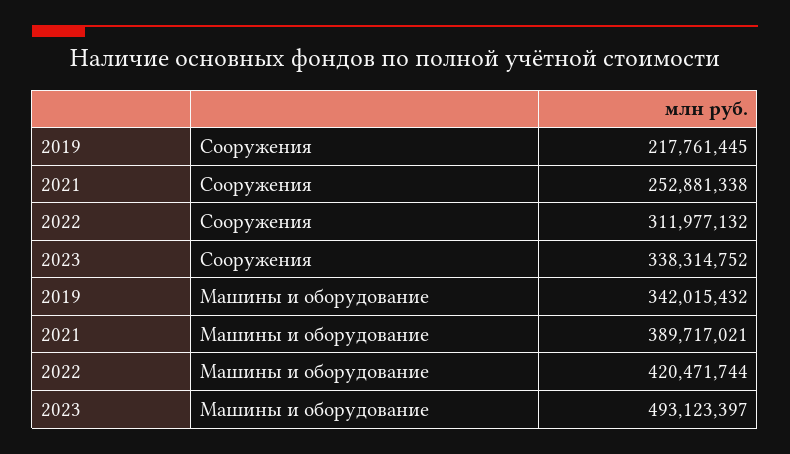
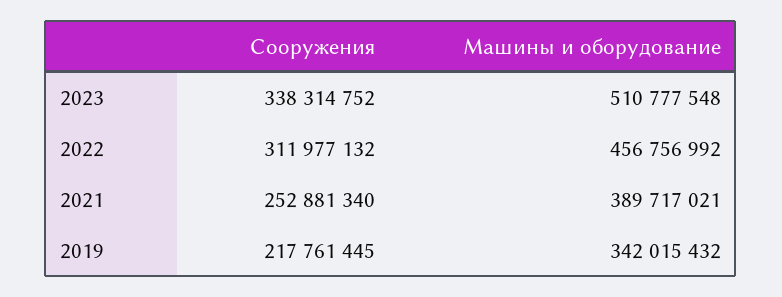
2021, Сооружения: 252881338 -> 252881340
2022, Машины и оборудование: 420471744 -> 456756992
2023, Машины и оборудование: 493123397 -> 510777548

